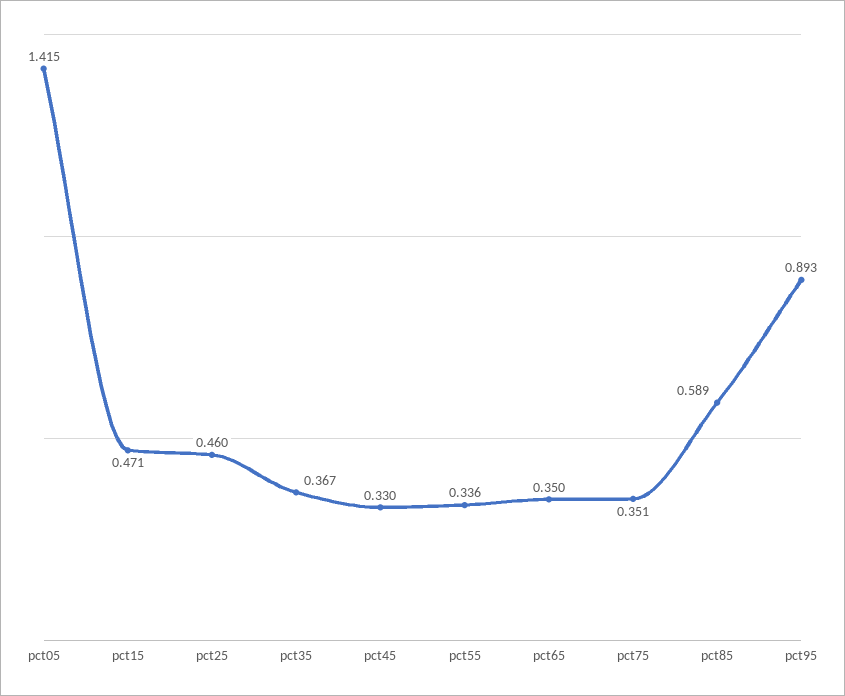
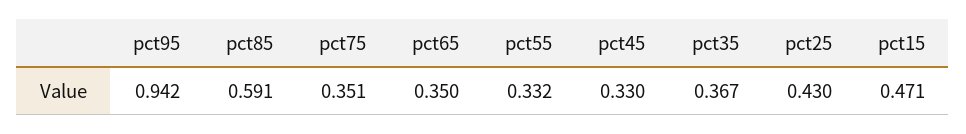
pct05: 1.415 -> none
pct25: 0.46 -> 0.43
pct55: 0.336 -> 0.332
pct85: 0.589 -> 0.591
pct95: 0.893 -> 0.942

